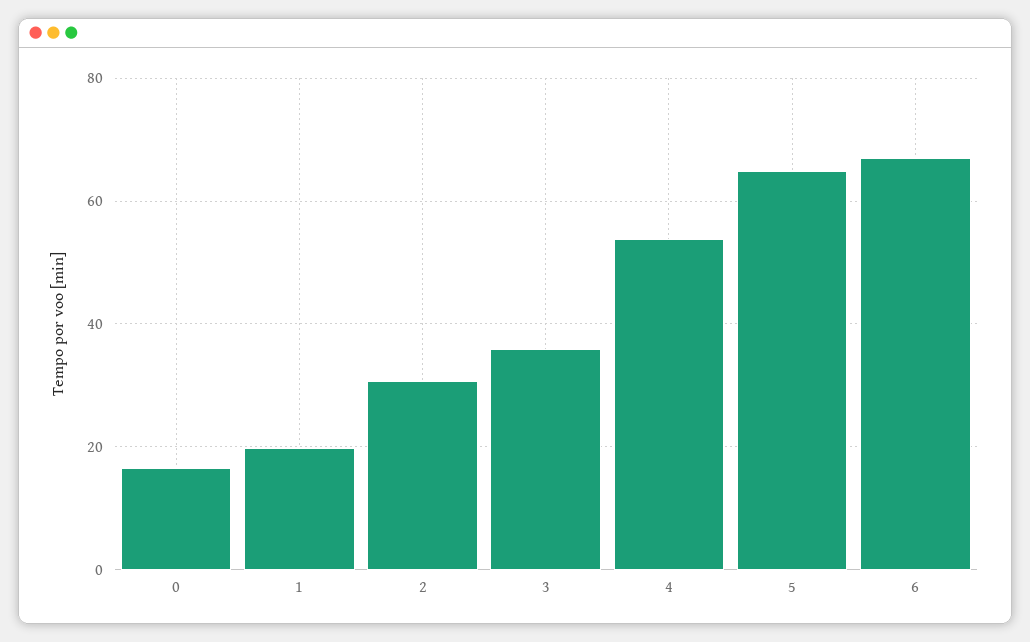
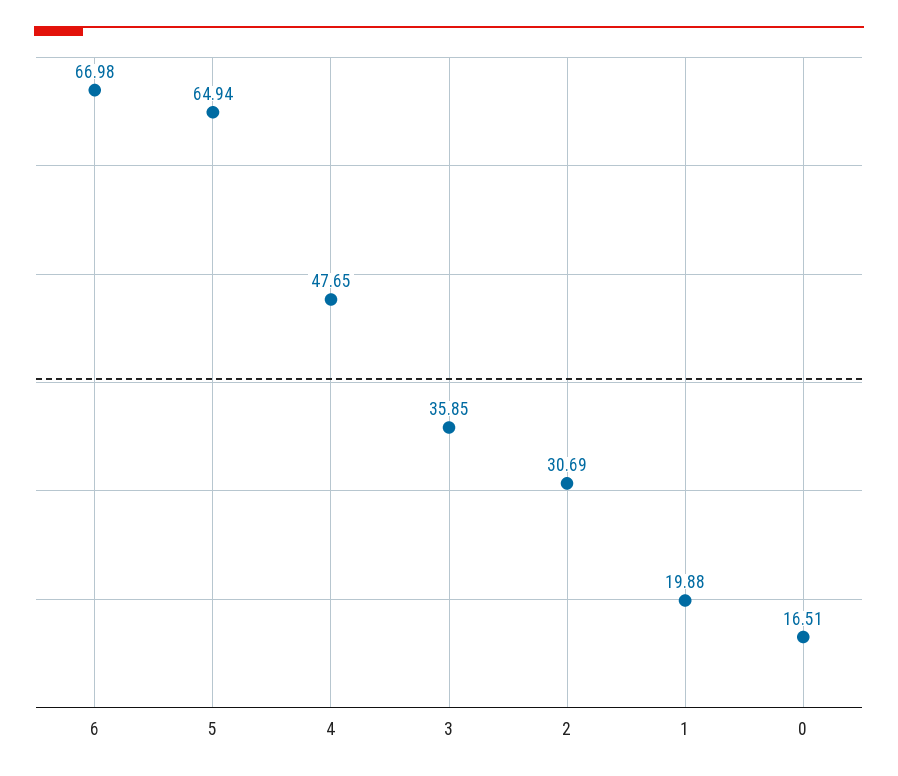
4: 54 -> 47.65

